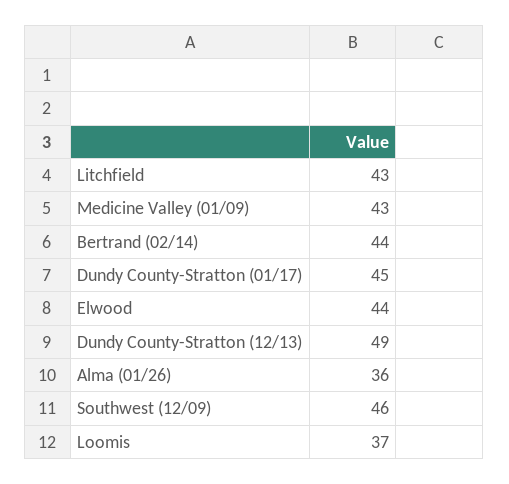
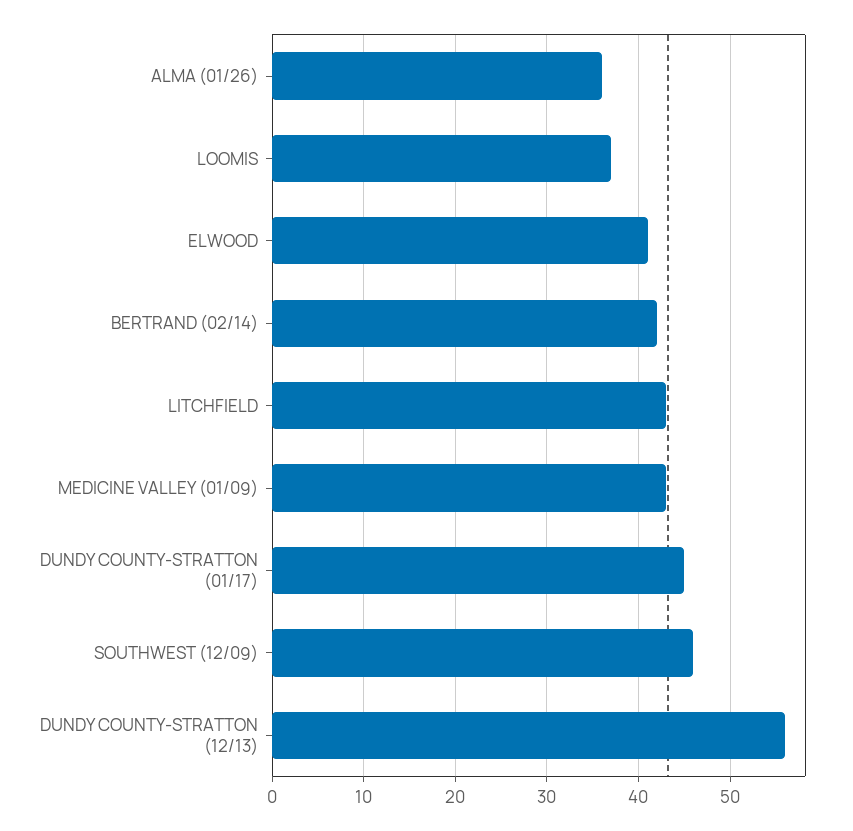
Bertrand (02/14): 44 -> 42
Elwood: 44 -> 41
Dundy County-Stratton (12/13): 49 -> 56

